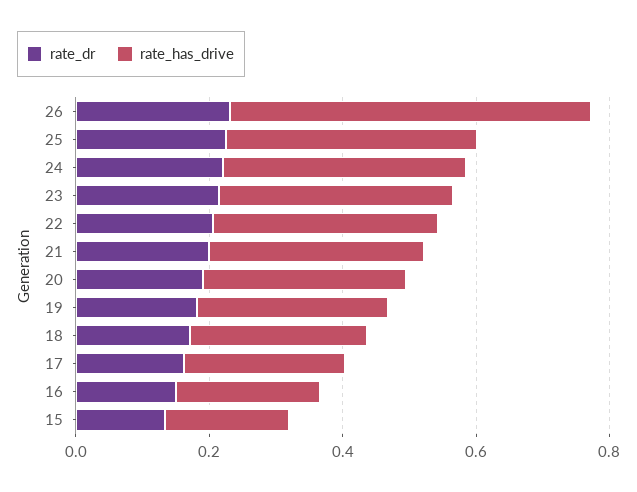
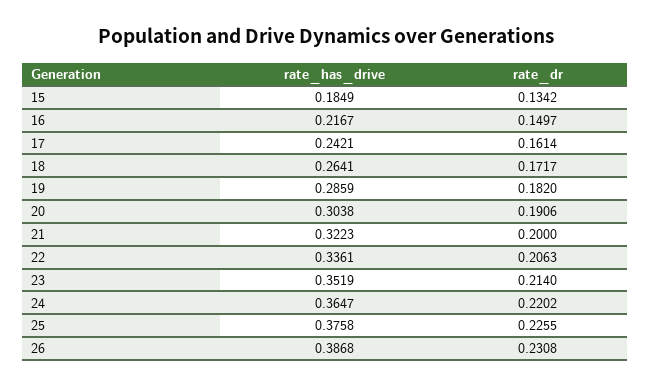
rate_has_drive, 26: 0.55 -> 0.3868

